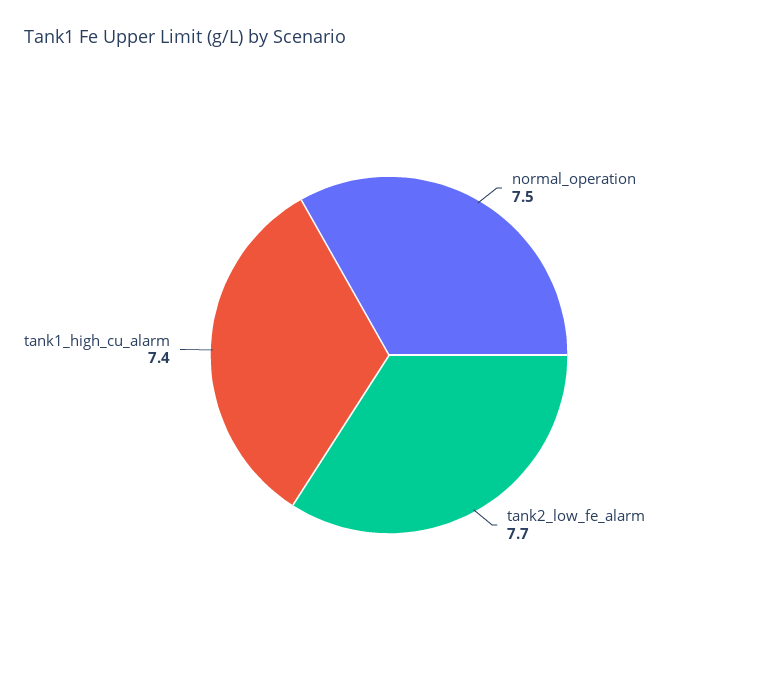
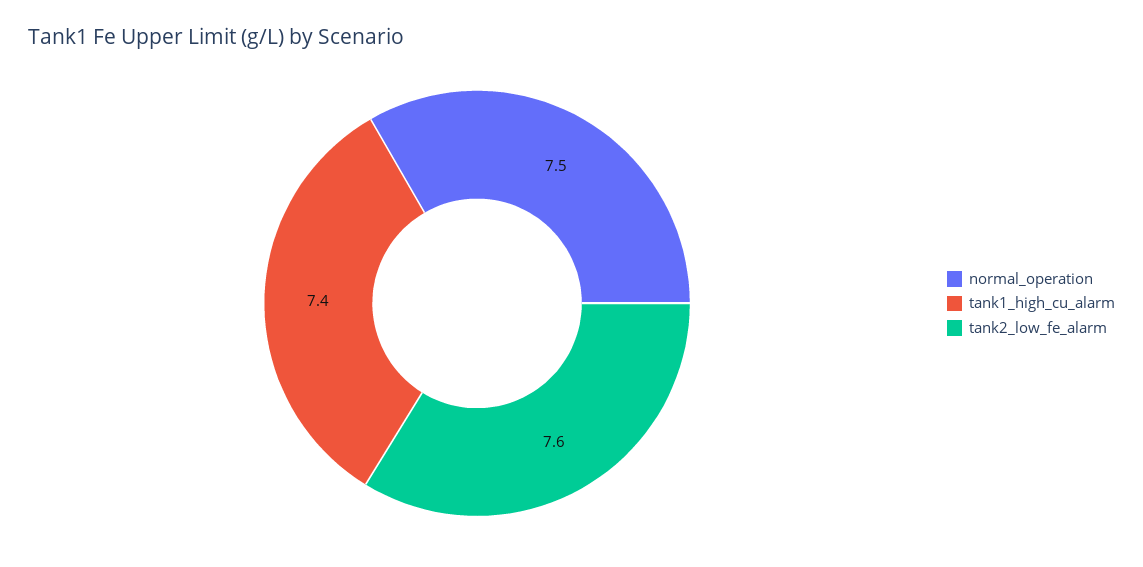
tank2_low_fe_alarm: 7.7 -> 7.6

